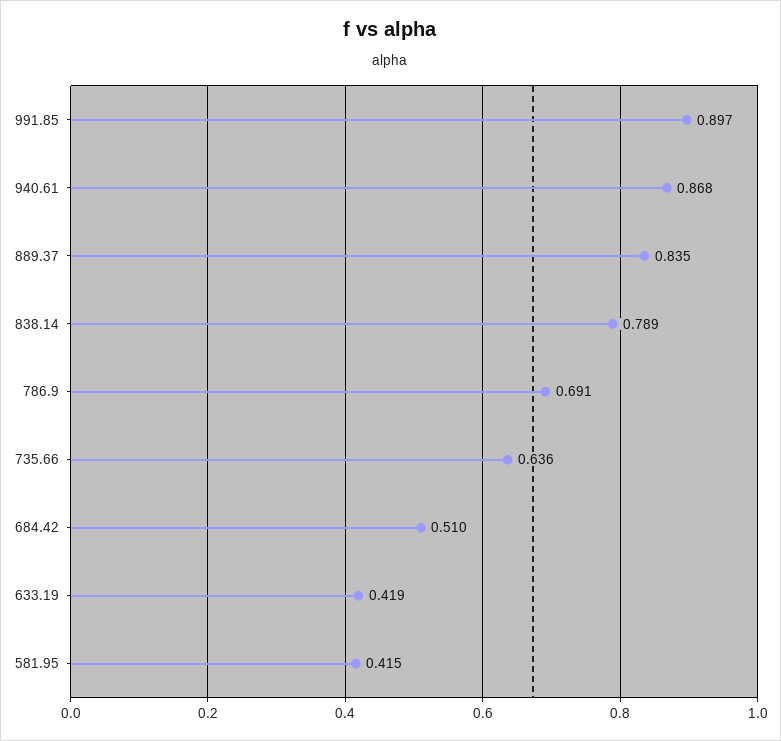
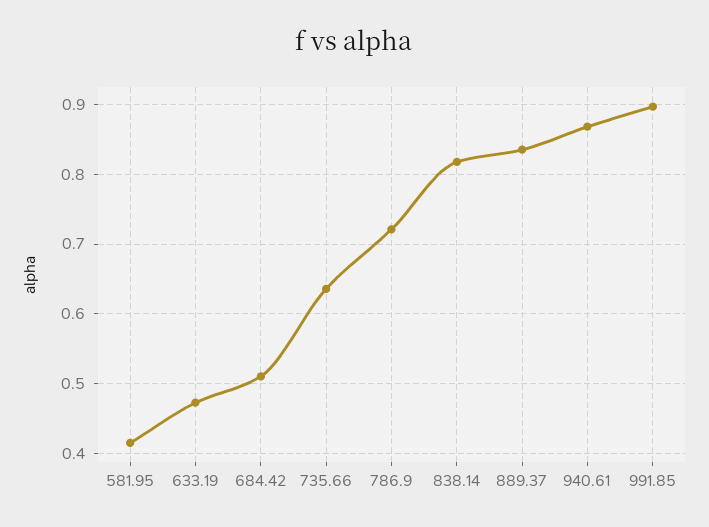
838.14: 0.789 -> 0.82
786.9: 0.691 -> 0.72
633.19: 0.419 -> 0.47

